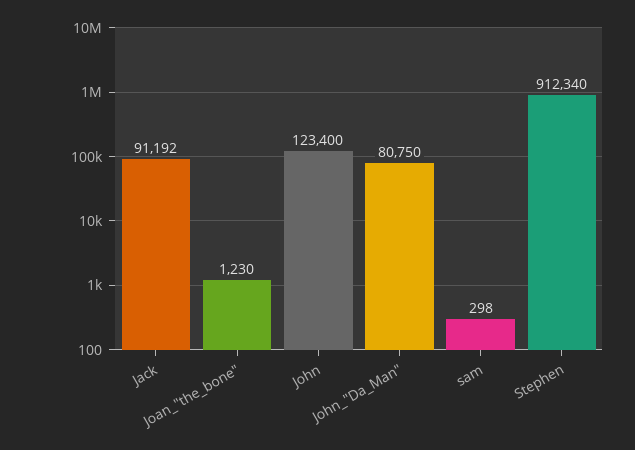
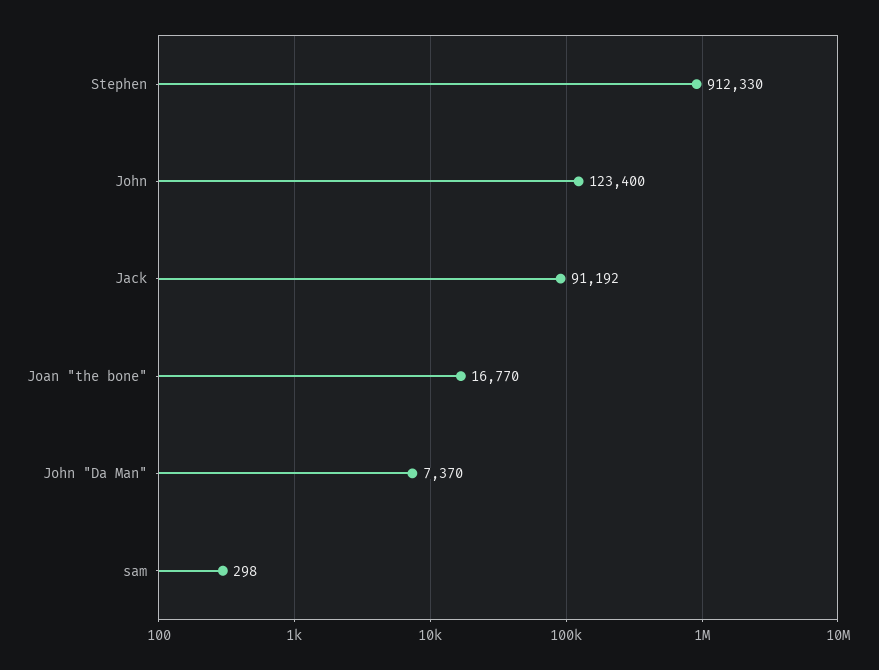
Joan_"the_bone": 1230 -> 16770
John_"Da_Man": 80750 -> 7370
Stephen: 912340 -> 912330

